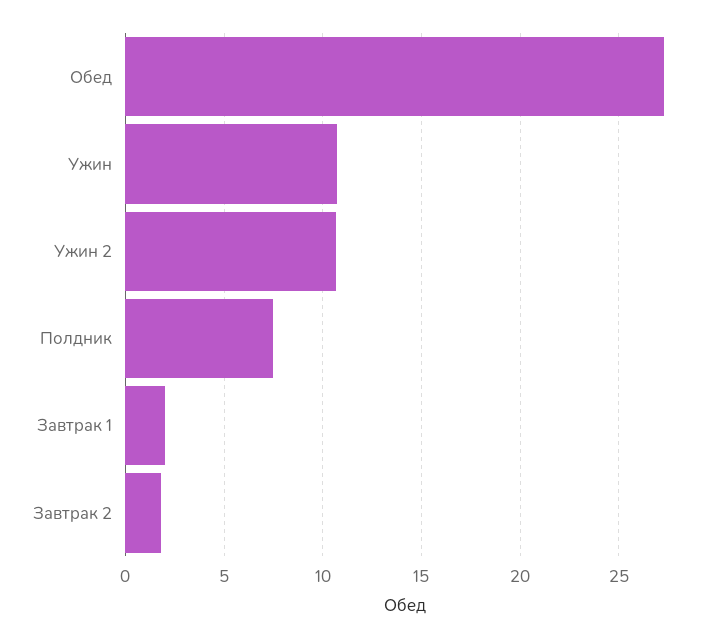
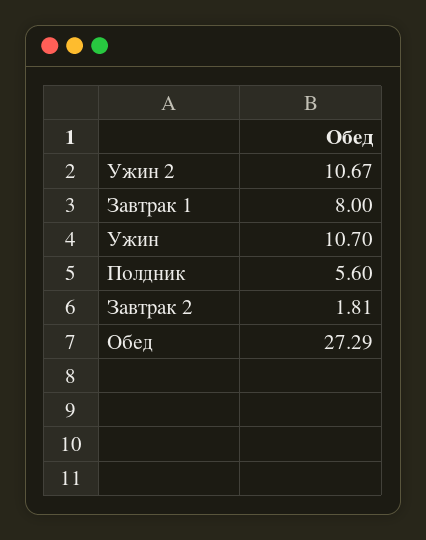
Полдник: 7.5 -> 5.6
Завтрак 1: 2 -> 8

